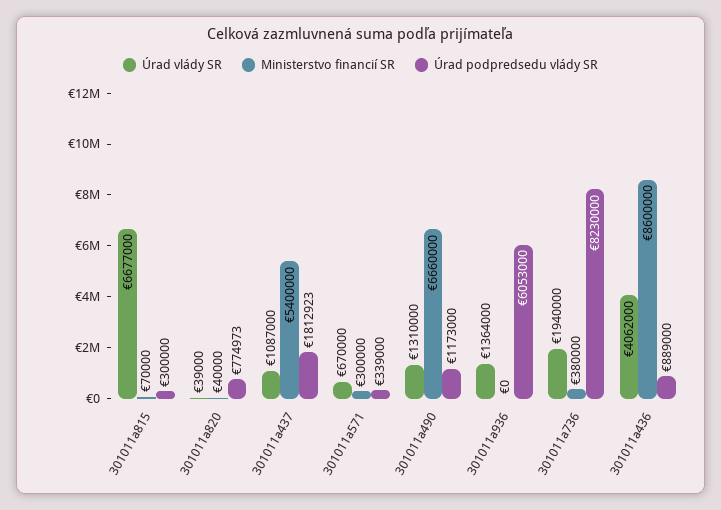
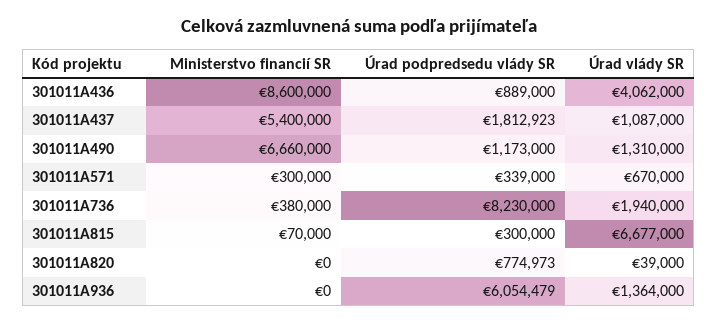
Ministerstvo financií SR, 301011a820: 40000 -> 0
Úrad podpredsedu vlády SR, 301011a936: 6053000 -> 6054479

